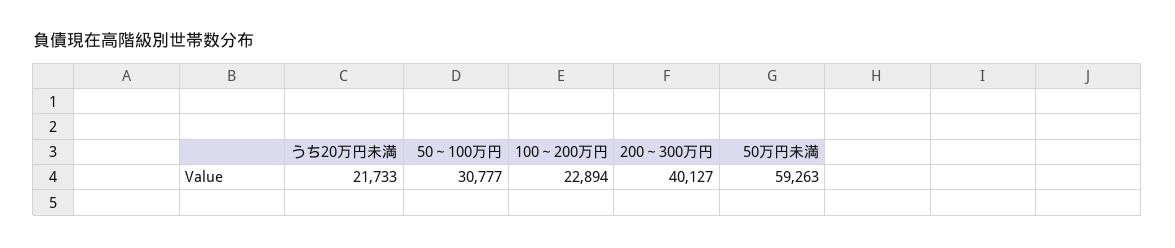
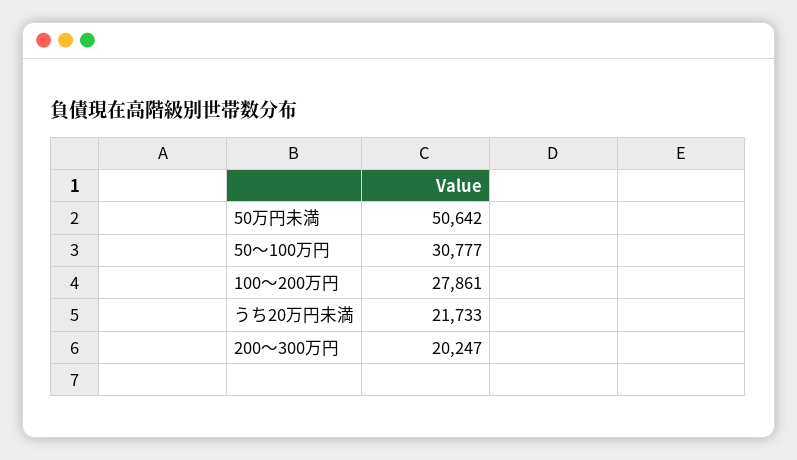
100～200万円: 22894 -> 27861
200～300万円: 40127 -> 20247
50万円未満: 59263 -> 50642

